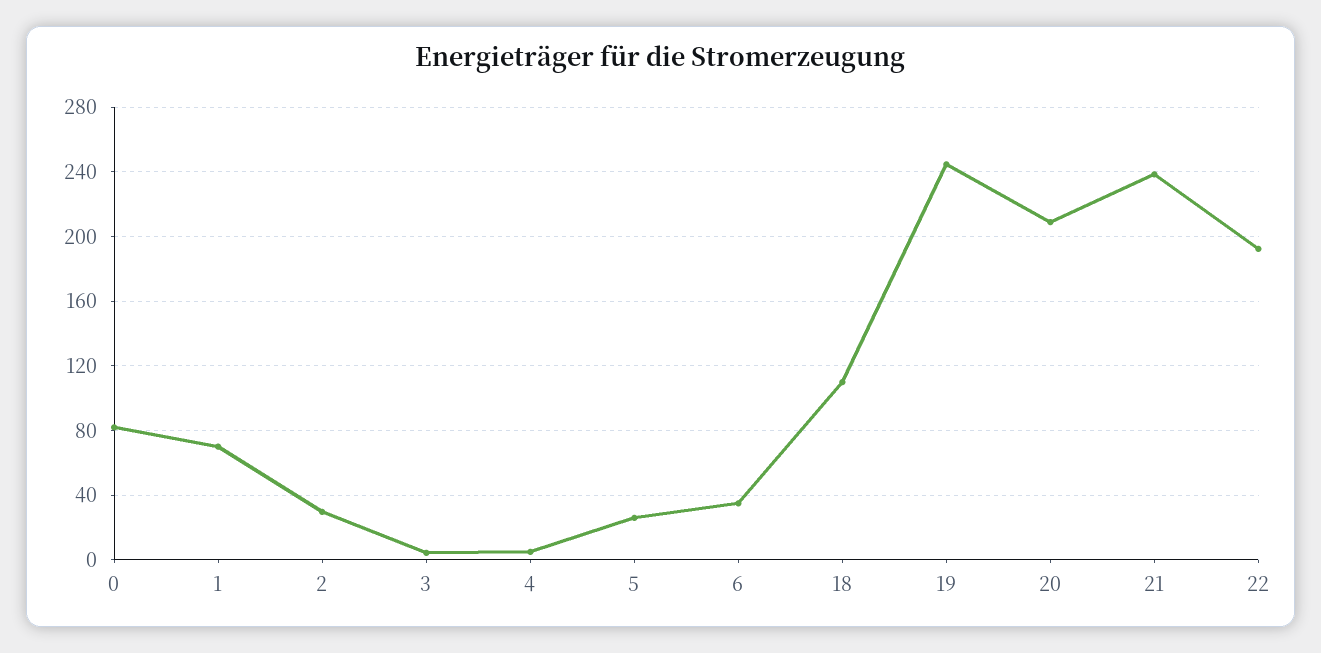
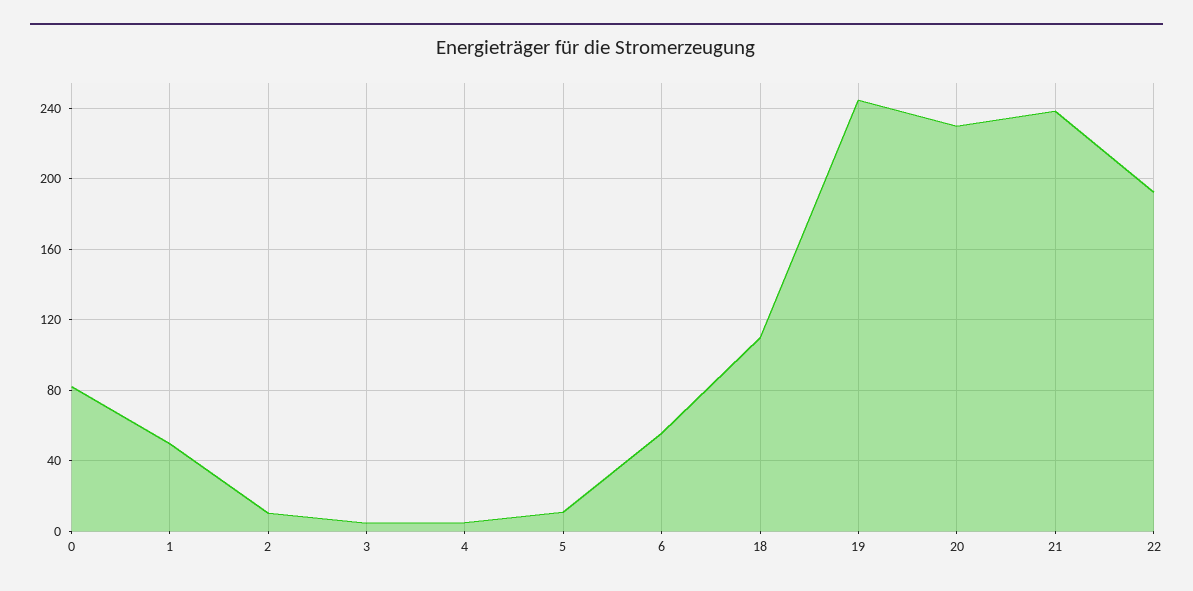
1: 70 -> 50
2: 30 -> 10
5: 25 -> 10
6: 35 -> 55
20: 210 -> 230

